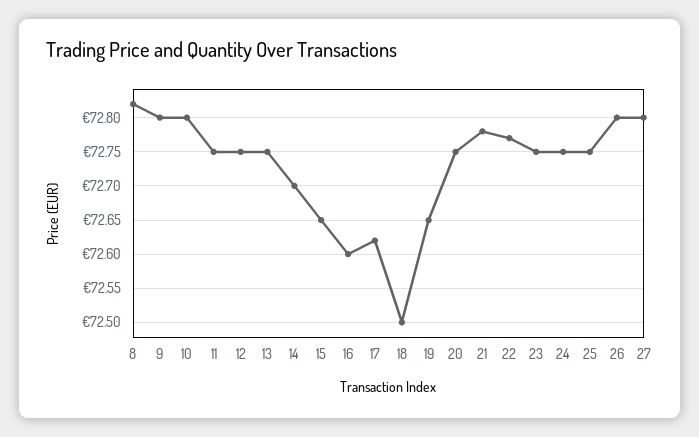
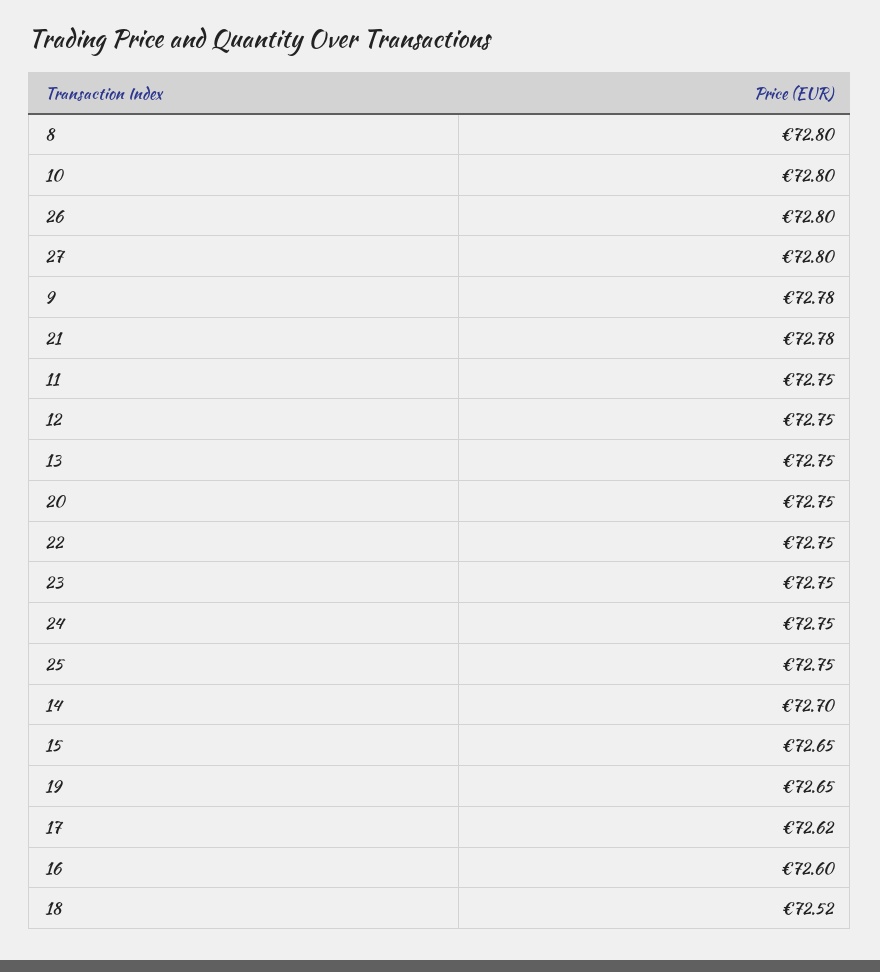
8: 72.82 -> 72.8
9: 72.8 -> 72.78
18: 72.5 -> 72.52
22: 72.77 -> 72.75

